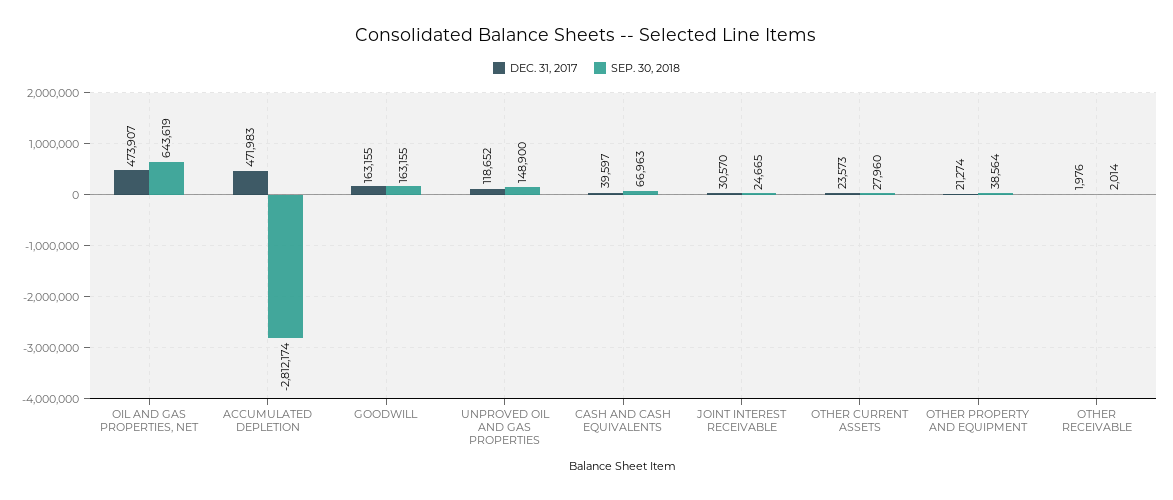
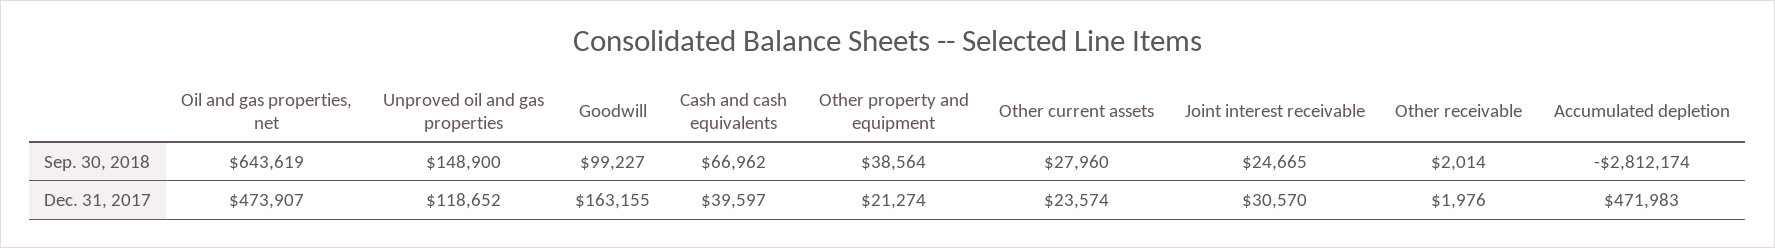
SEP. 30, 2018, GOODWILL: 163155 -> 99227
SEP. 30, 2018, CASH AND CASH EQUIVALENTS: 66963 -> 66962
DEC. 31, 2017, OTHER CURRENT ASSETS: 23573 -> 23574

